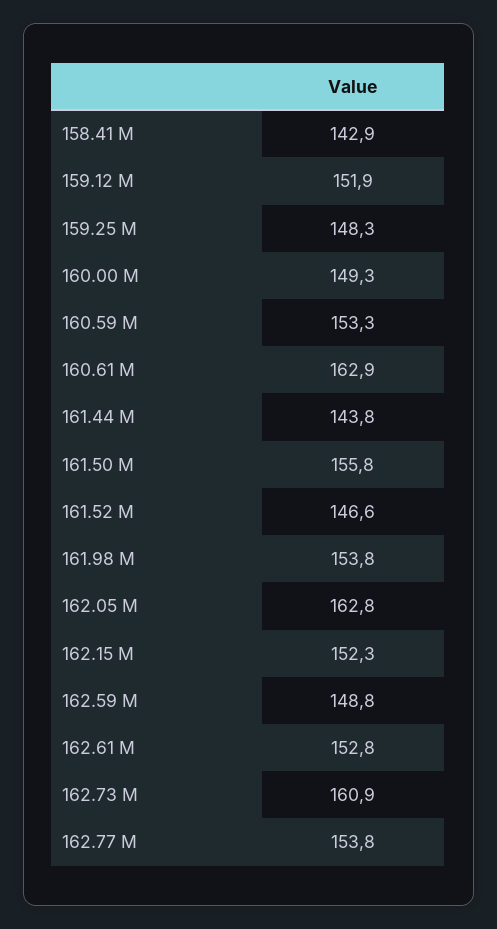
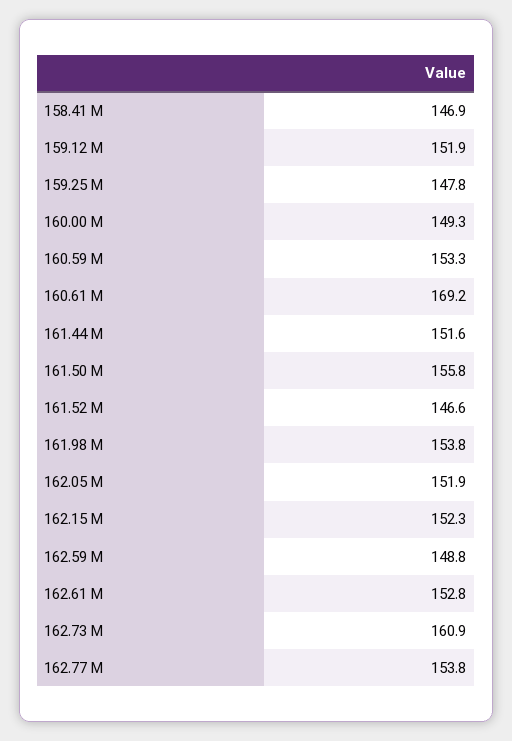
158.41 M: 142.9 -> 146.9
159.25 M: 148.3 -> 147.8
160.61 M: 162.9 -> 169.2
161.44 M: 143.8 -> 151.6
162.05 M: 162.8 -> 151.9

